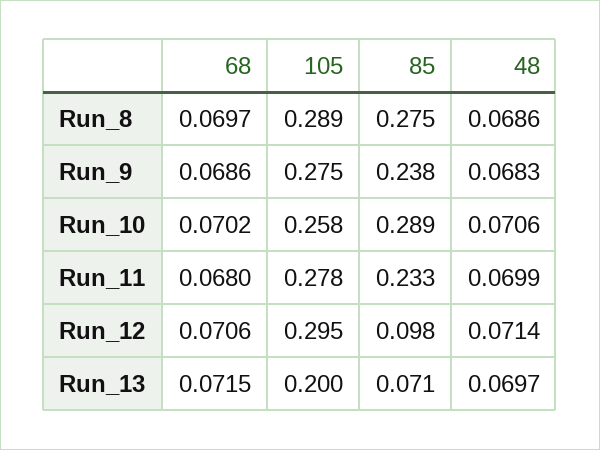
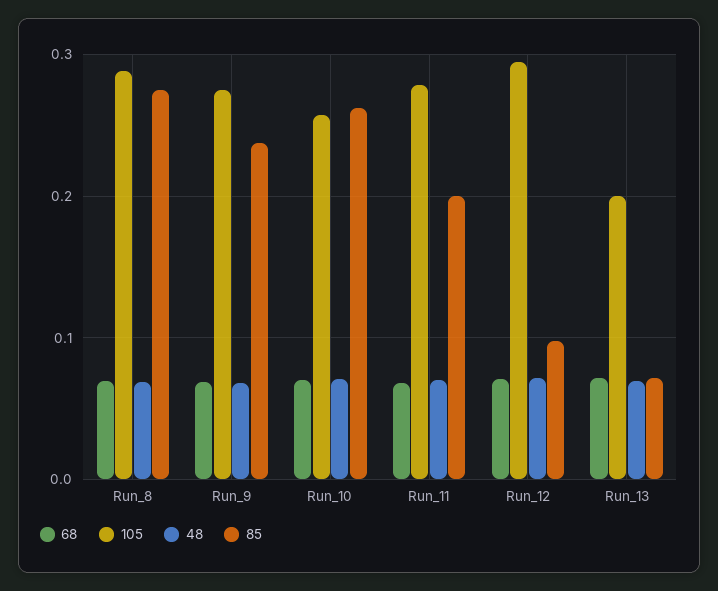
85, Run_10: 0.289 -> 0.26
85, Run_11: 0.233 -> 0.2

